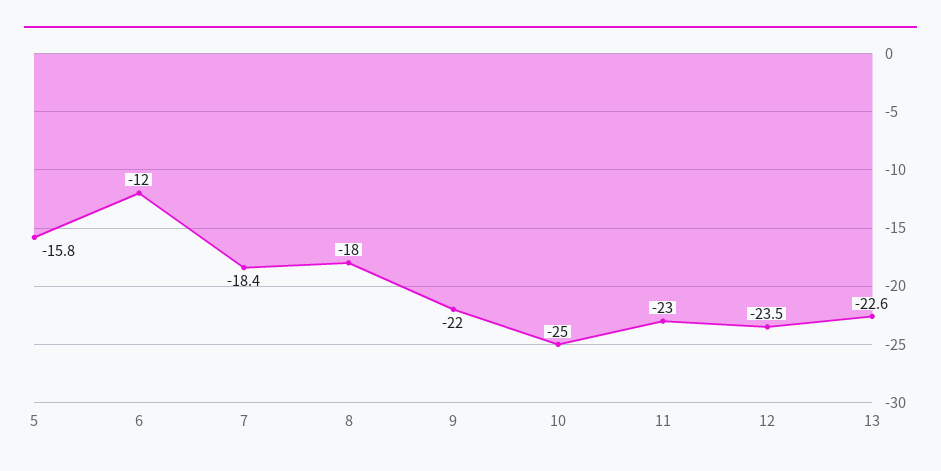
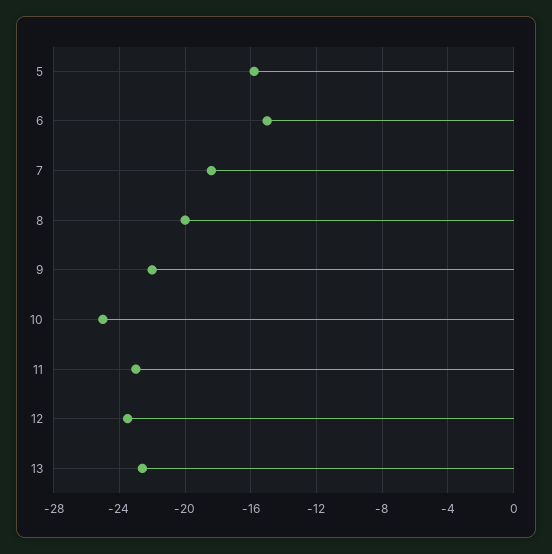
6: -12 -> -15
8: -18 -> -20

